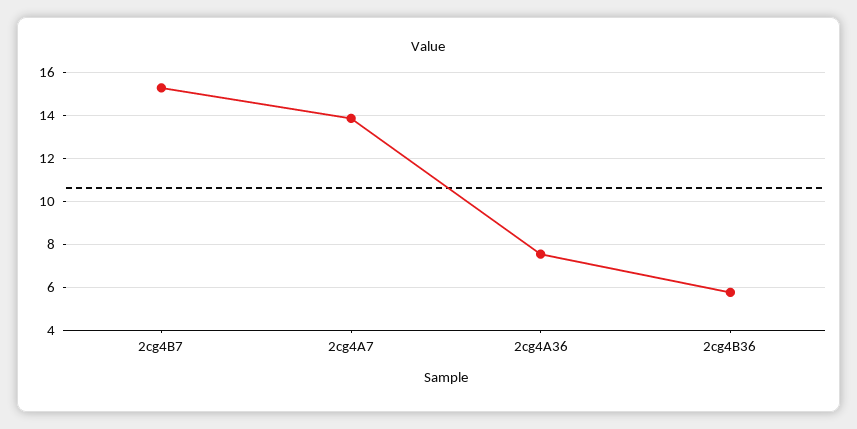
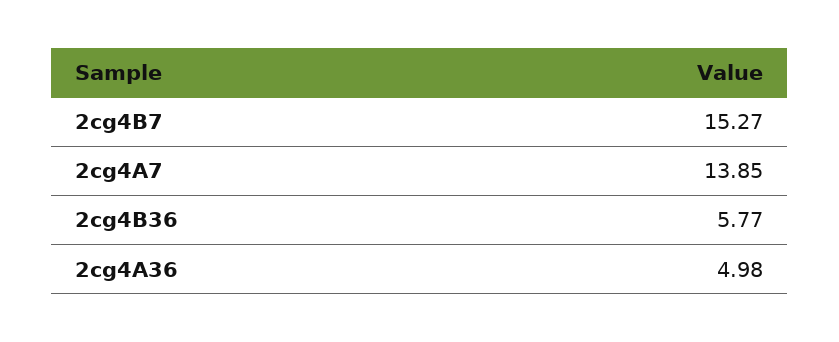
2cg4A36: 7.5 -> 4.98

